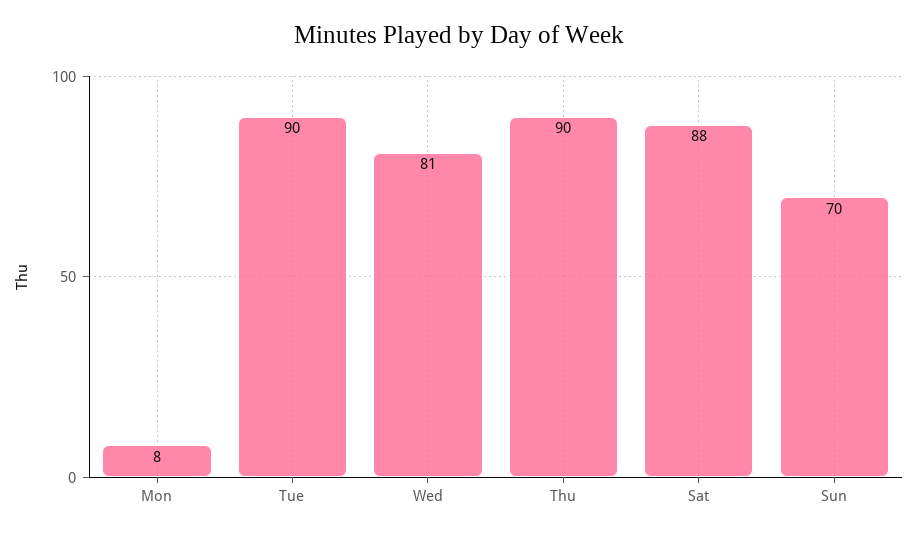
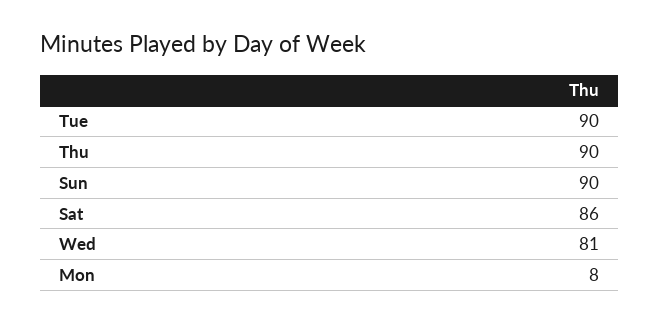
Sat: 88 -> 86
Sun: 70 -> 90

